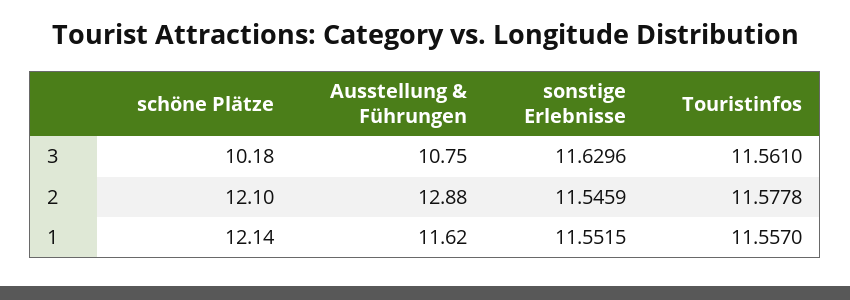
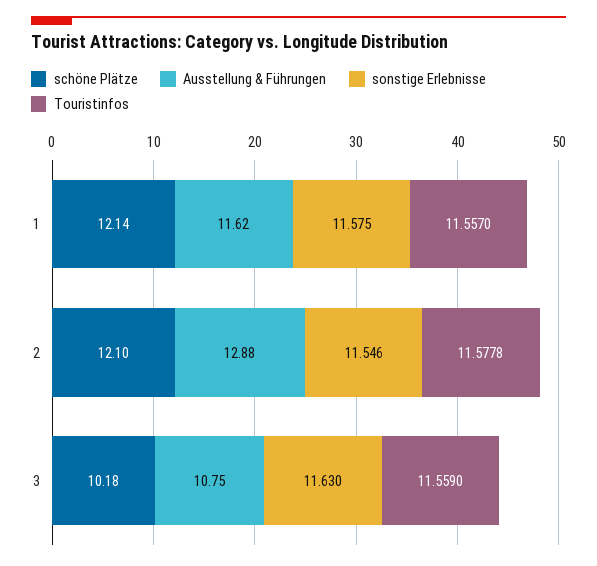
Touristinfos, 3: 11.561 -> 11.559
sonstige Erlebnisse, 1: 11.5515 -> 11.575

